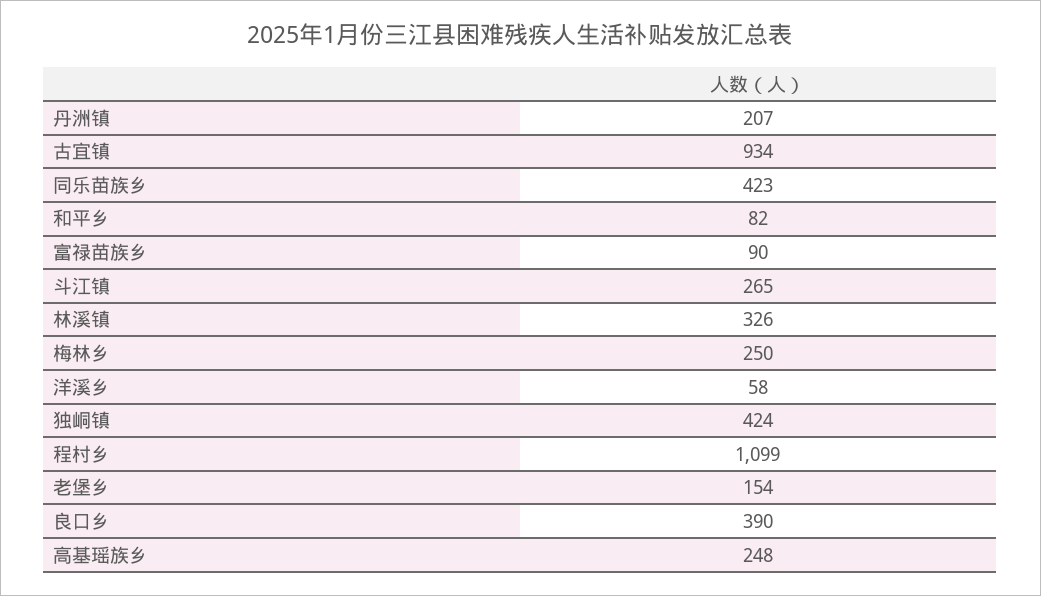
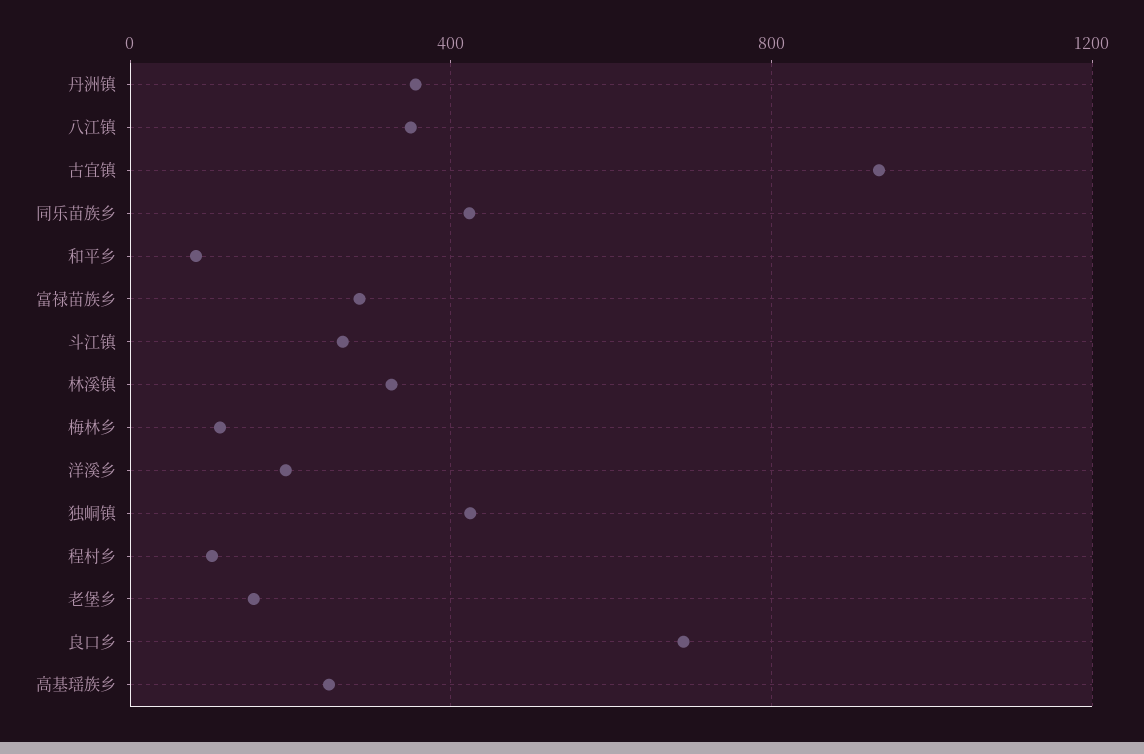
丹洲镇: 207 -> 350
富禄苗族乡: 90 -> 300
梅林乡: 250 -> 100
洋溪乡: 58 -> 200
程村乡: 1099 -> 100
良口乡: 390 -> 700
八江镇: none -> 350

